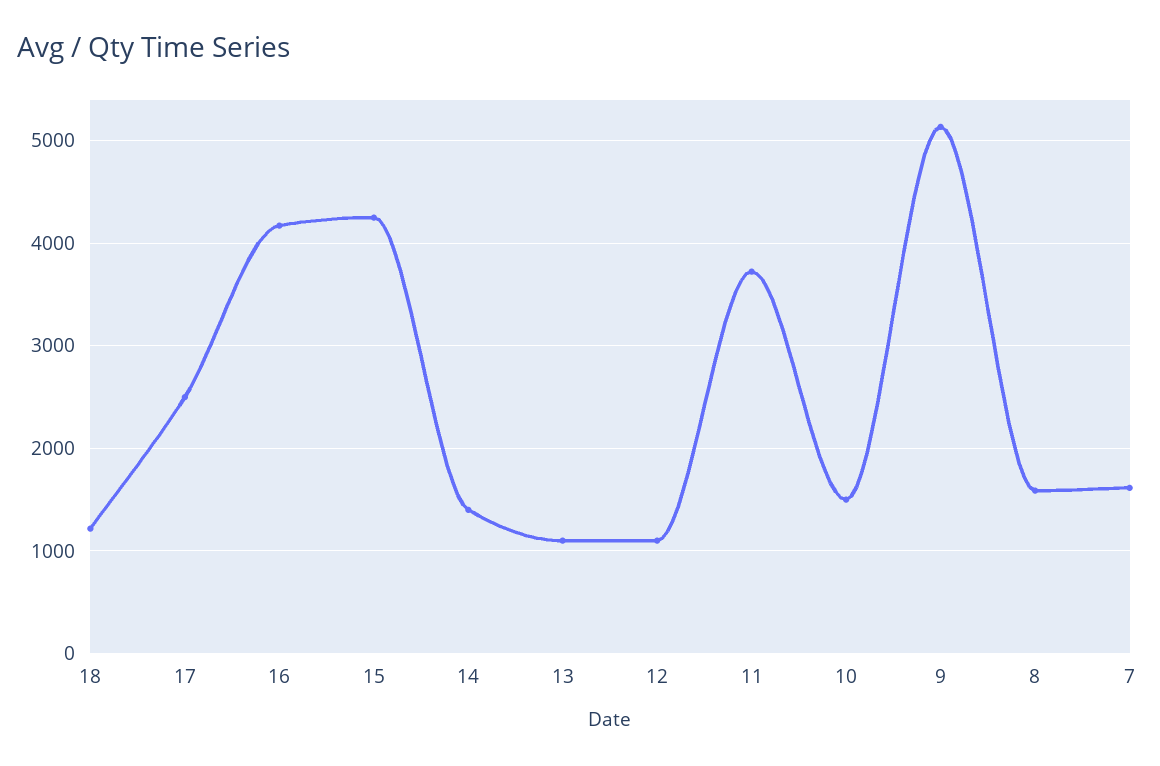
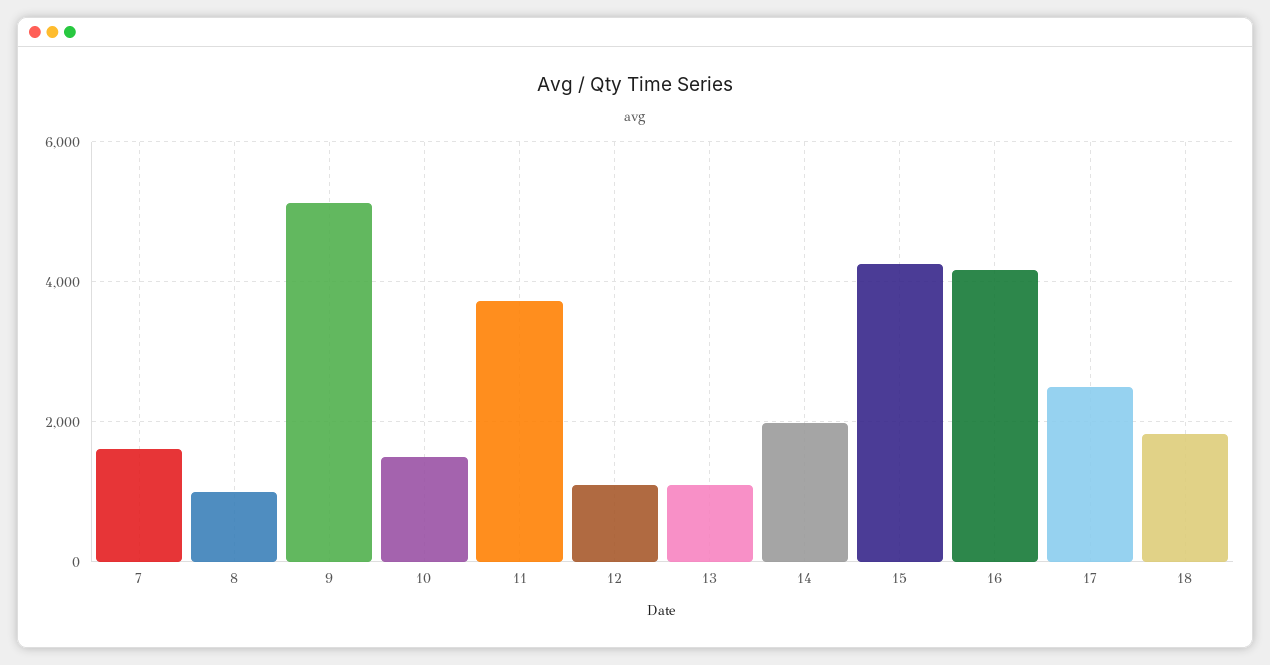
18: 1200 -> 1800
14: 1400 -> 2000
8: 1600 -> 1000

